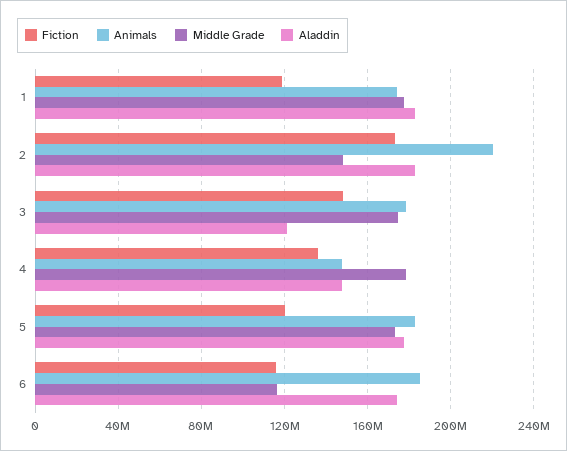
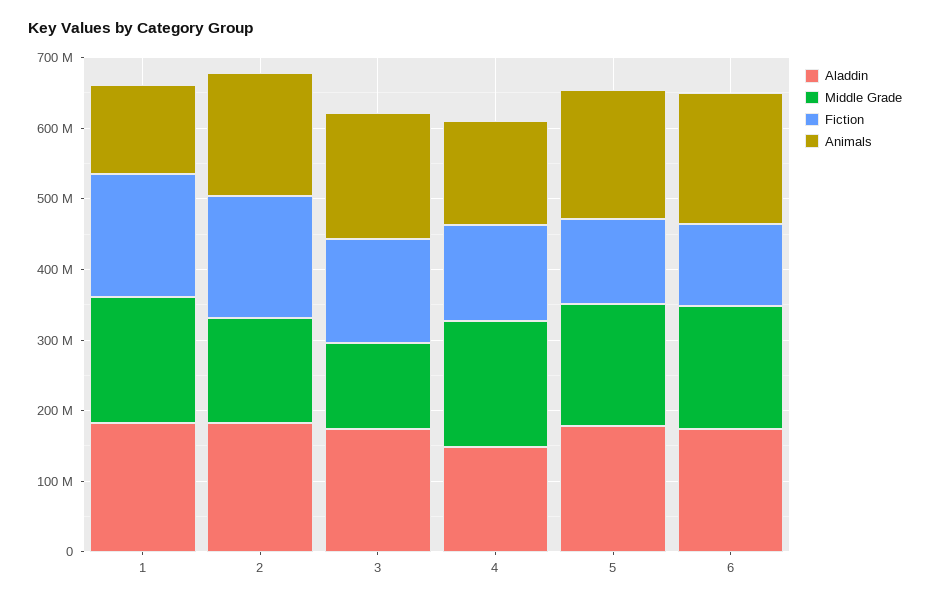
Fiction, 1: 120000000 -> 180000000
Animals, 1: 175000000 -> 120000000
Animals, 2: 220000000 -> 180000000
Middle Grade, 3: 175000000 -> 120000000
Aladdin, 3: 120000000 -> 180000000
Middle Grade, 6: 115000000 -> 180000000

